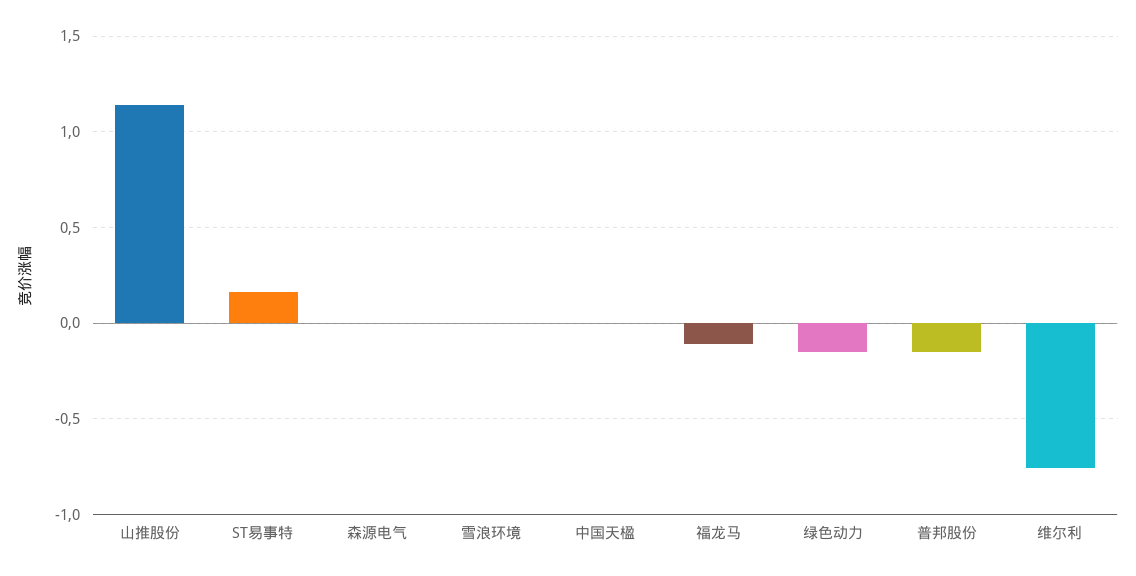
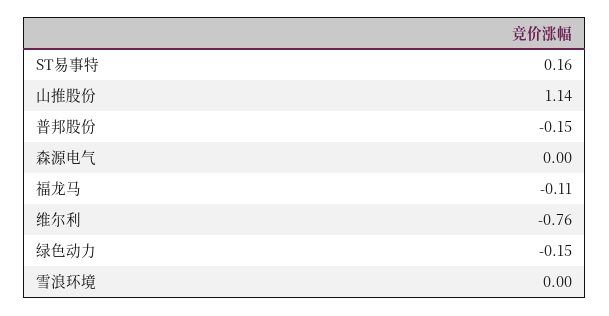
中国天楹: 0 -> none

